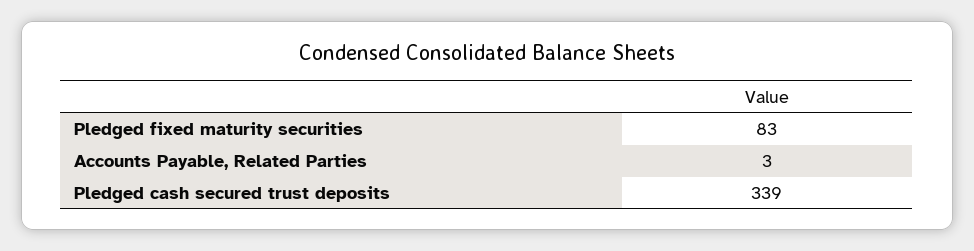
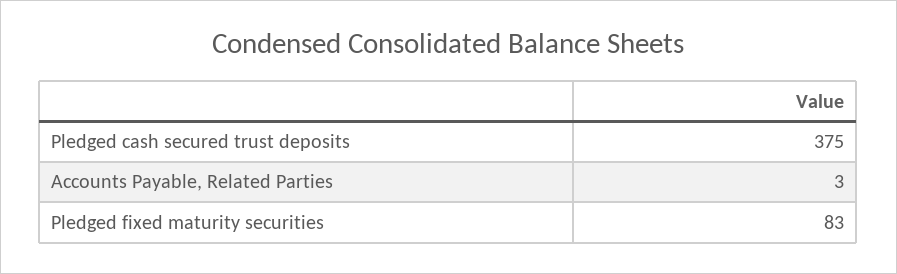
Pledged cash secured trust deposits: 339 -> 375

